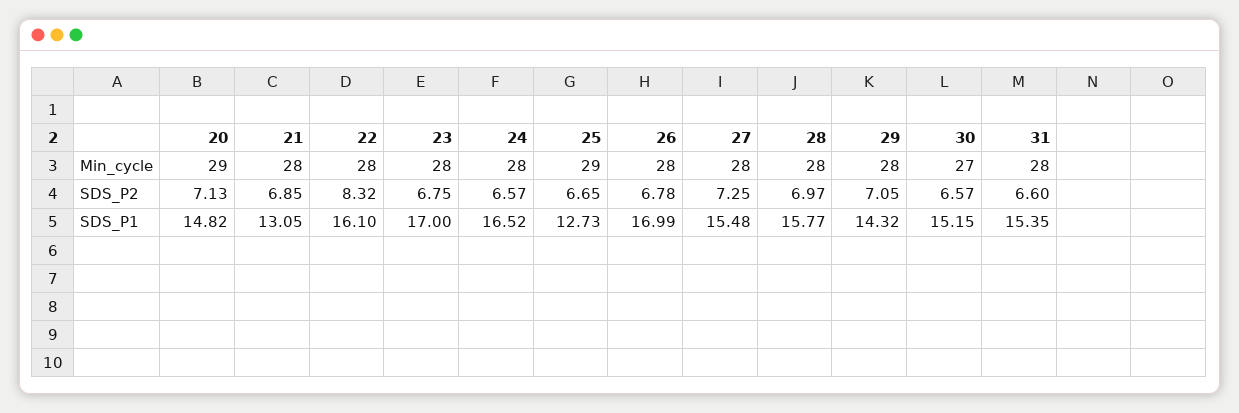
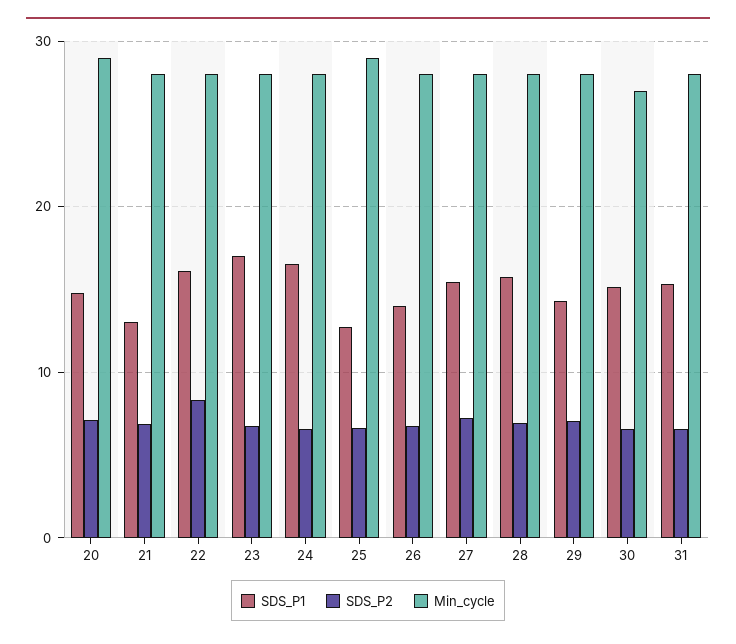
SDS_P1, 26: 16.99 -> 14

